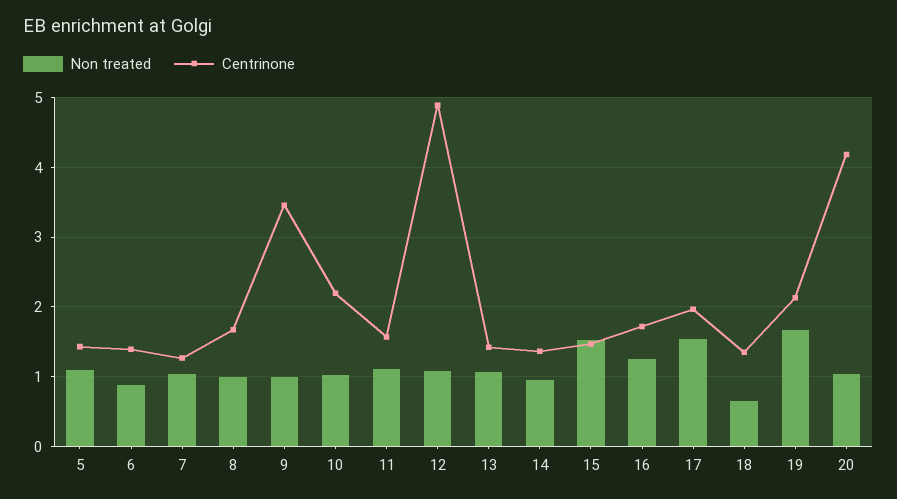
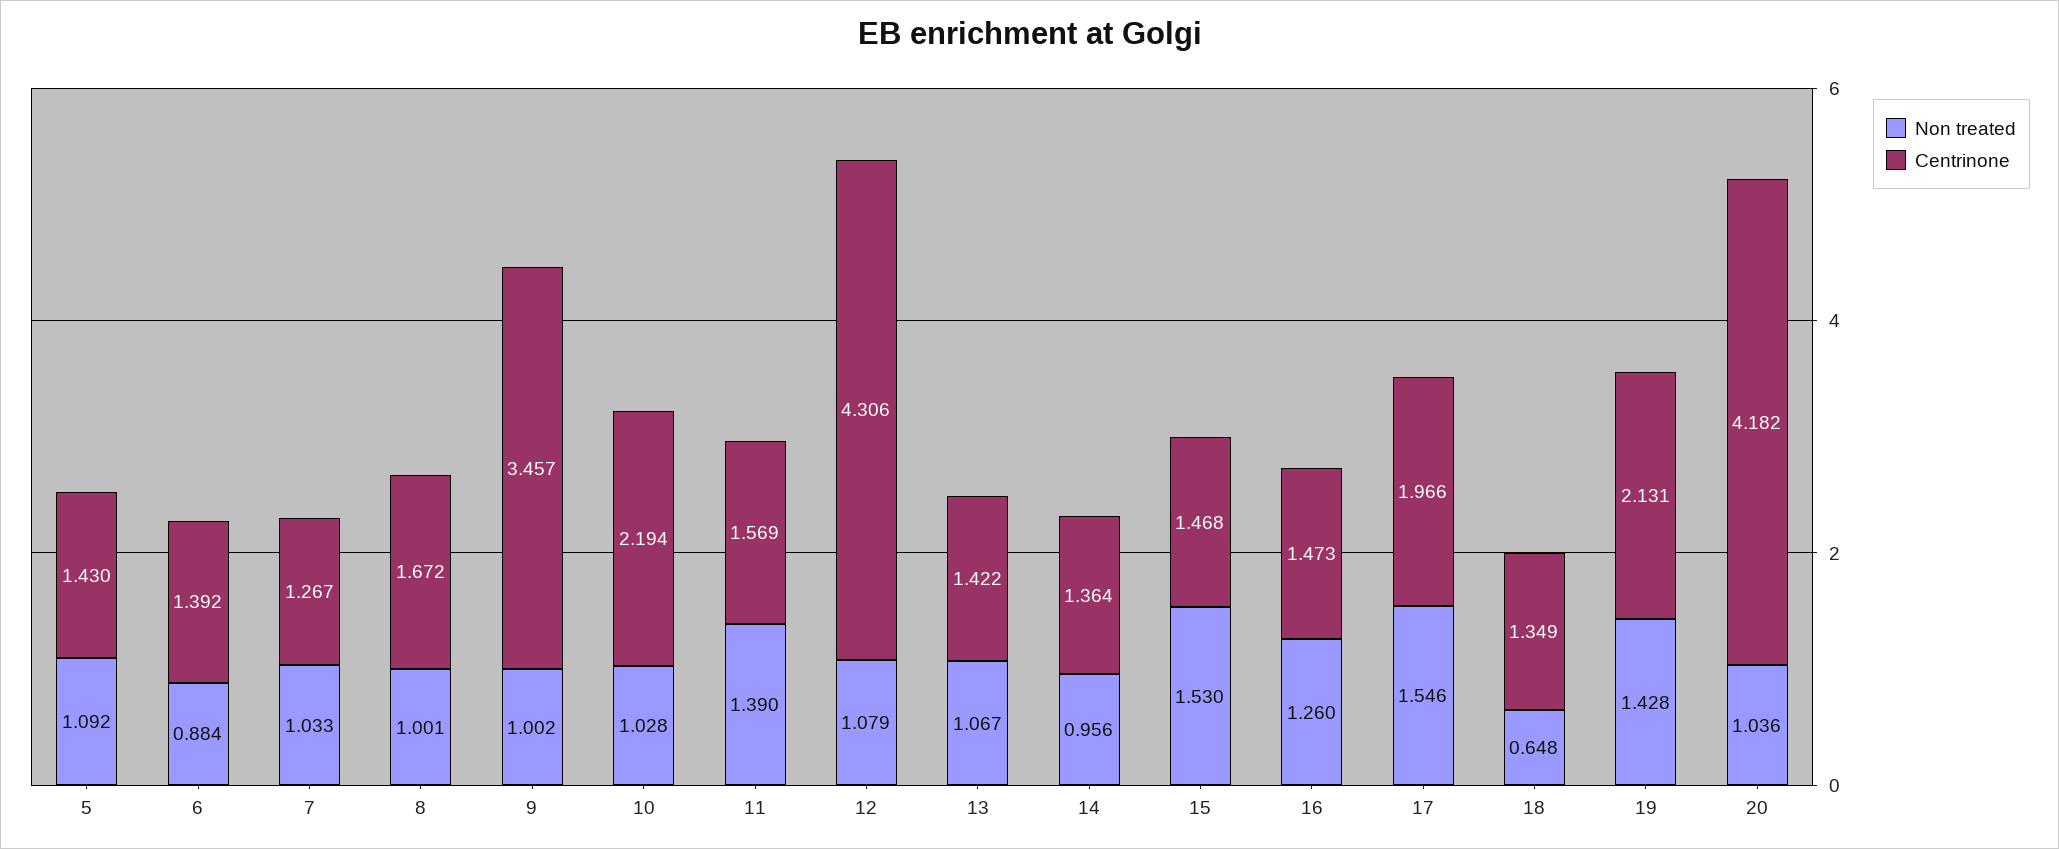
Non treated, 11: 1.1 -> 1.39
Centrinone, 12: 4.9 -> 4.306
Centrinone, 16: 1.7 -> 1.473
Non treated, 19: 1.7 -> 1.428

